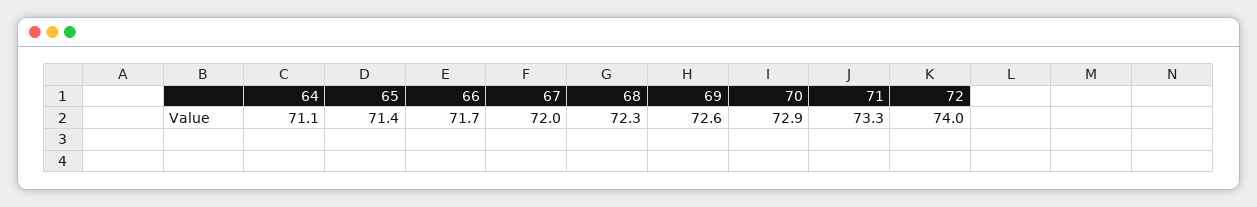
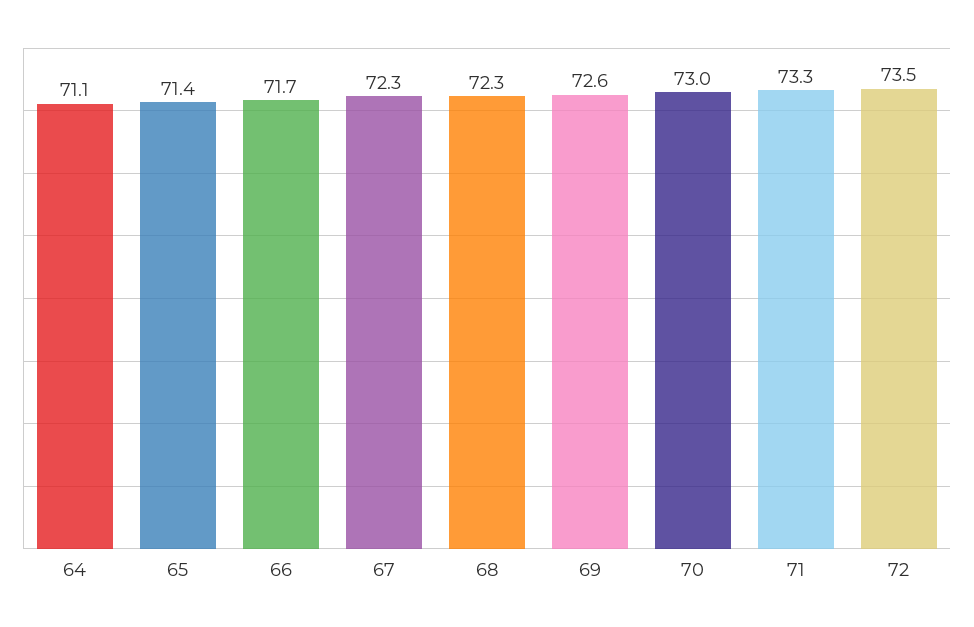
67: 72 -> 72.3
70: 72.9 -> 73
72: 74 -> 73.5

